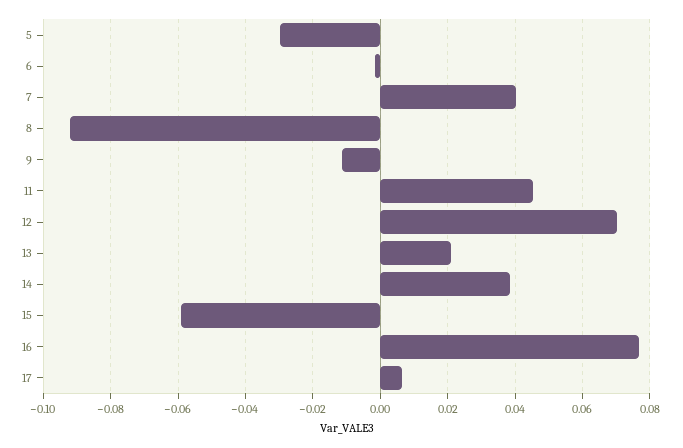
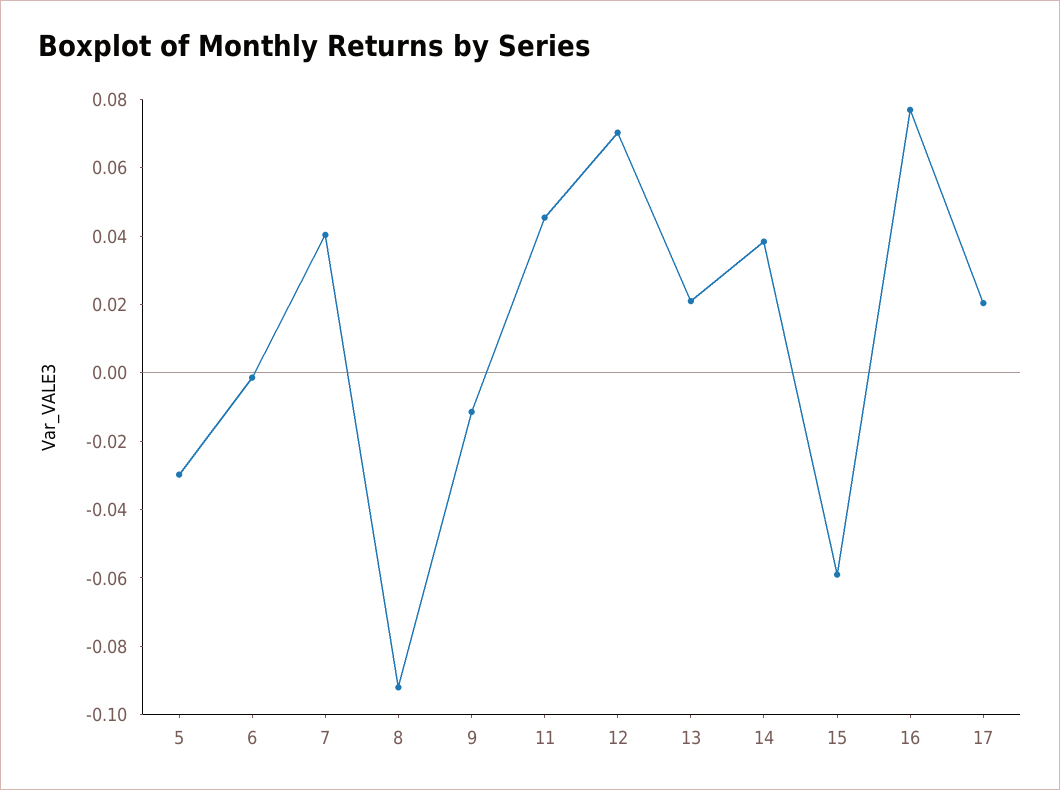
17: 0.006 -> 0.02

